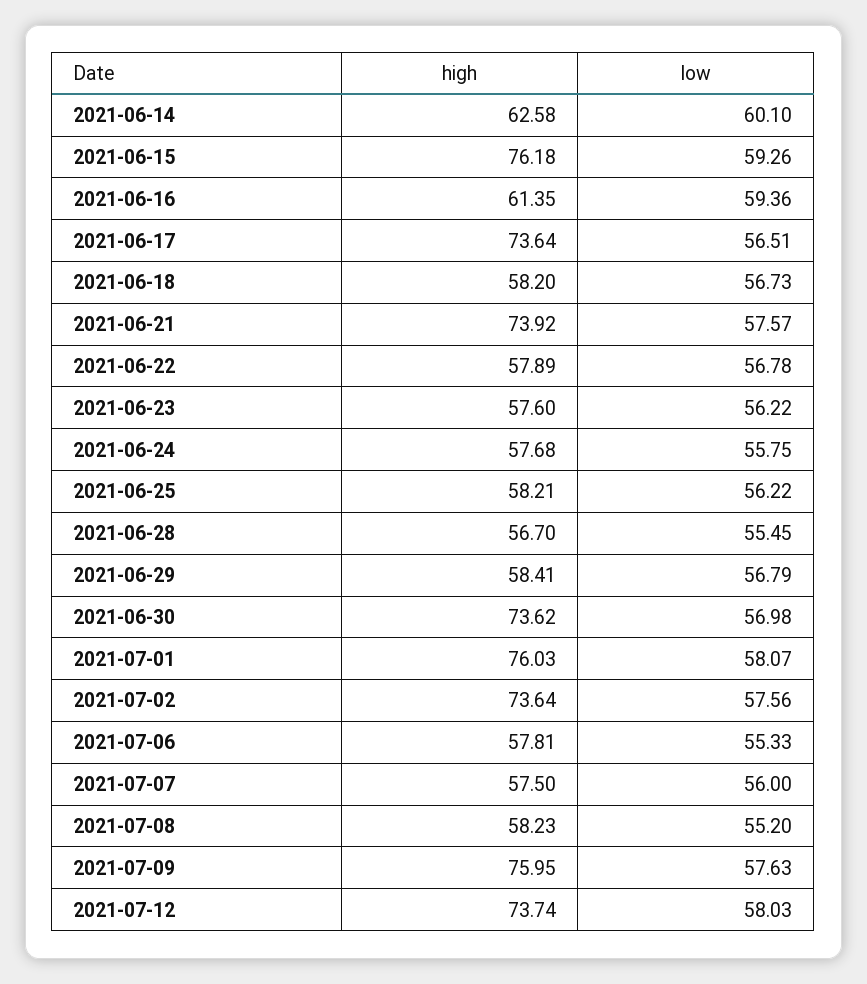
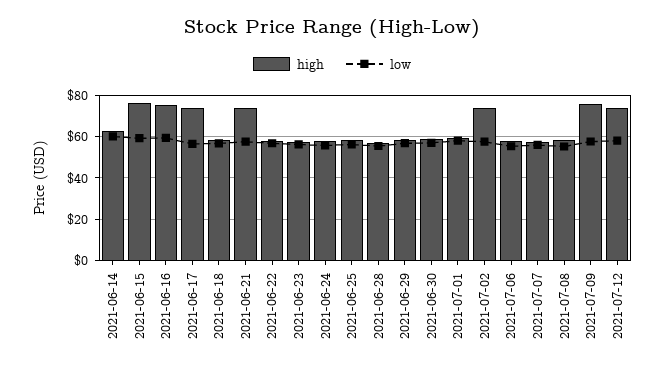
high, 2021-06-16: 61.35 -> 75
high, 2021-06-30: 73.62 -> 60
high, 2021-07-01: 76.03 -> 60

